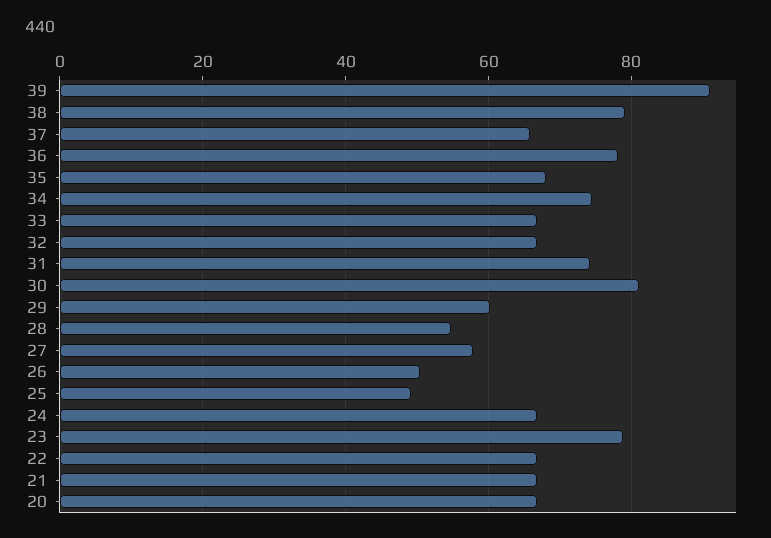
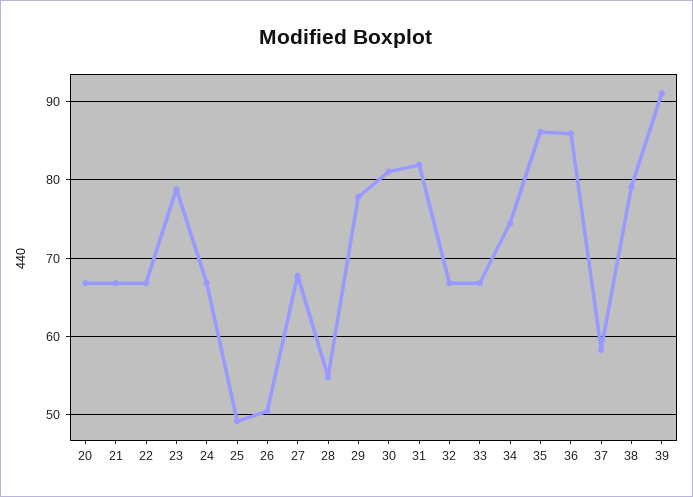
37: 66 -> 58
36: 78 -> 86
35: 68 -> 86
31: 74 -> 82
29: 60 -> 78
27: 58 -> 68

